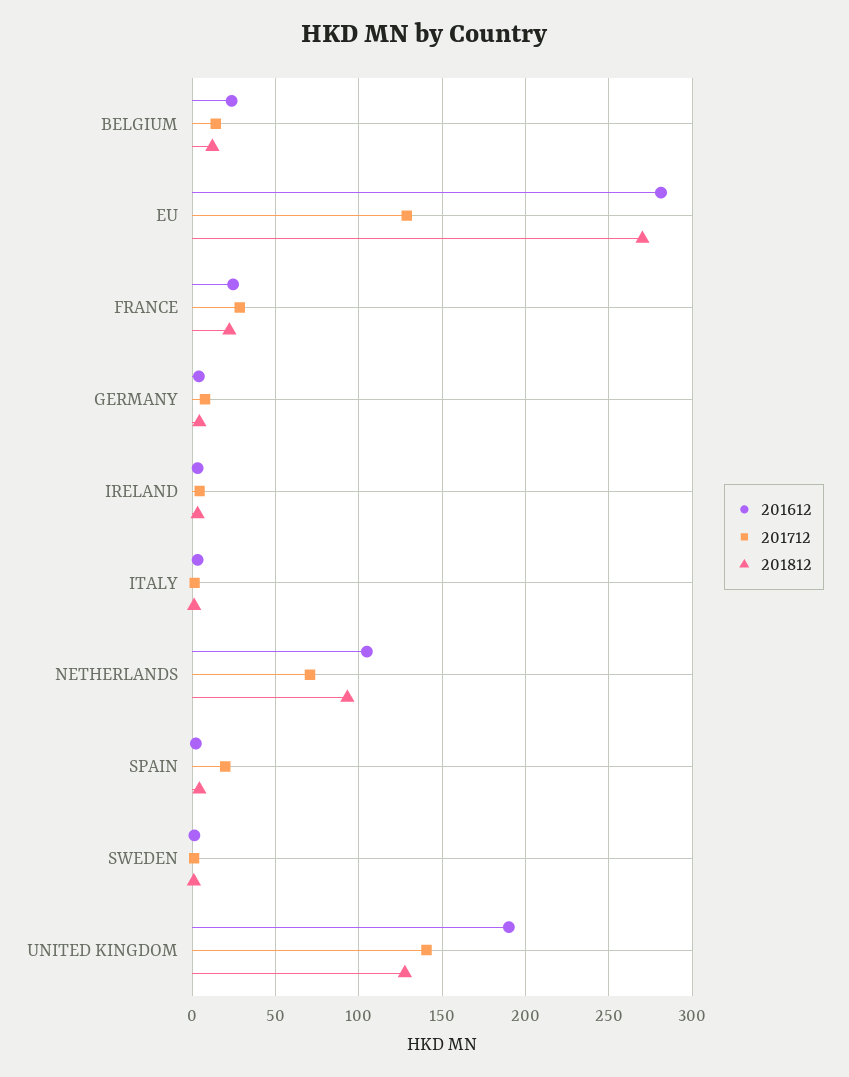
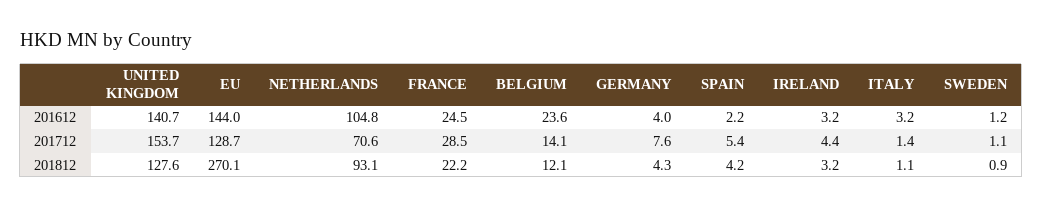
201612, EU: 280 -> 144
201712, SPAIN: 20 -> 5.4
201612, UNITED KINGDOM: 190 -> 140.7
201712, UNITED KINGDOM: 140 -> 153.7

